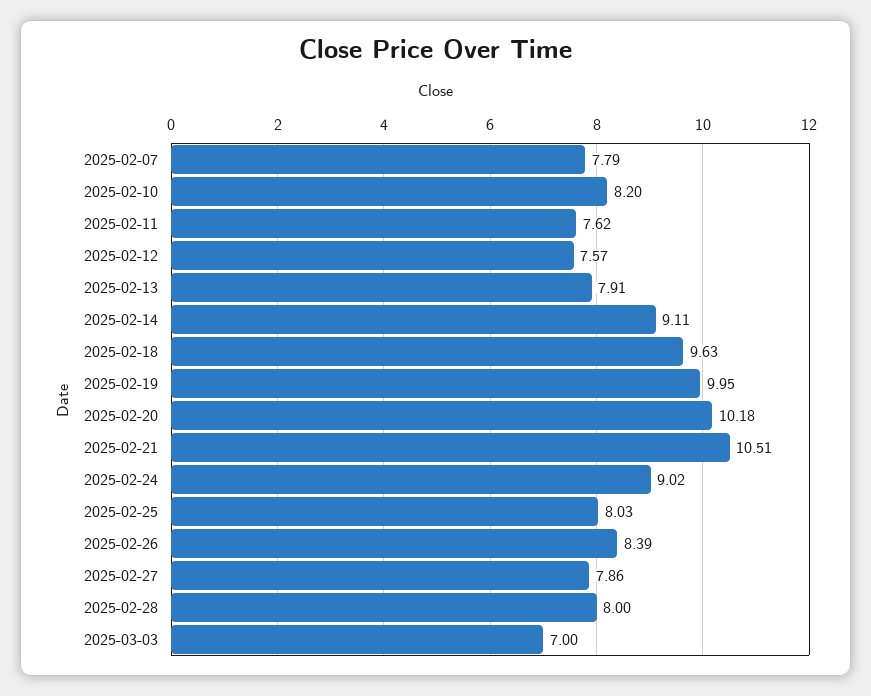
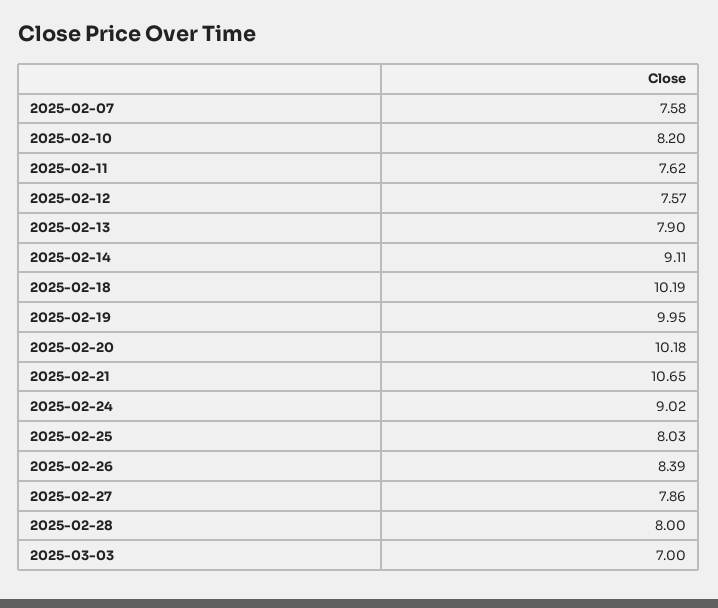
2025-02-07: 7.79 -> 7.58
2025-02-13: 7.91 -> 7.9
2025-02-18: 9.63 -> 10.19
2025-02-21: 10.51 -> 10.65

